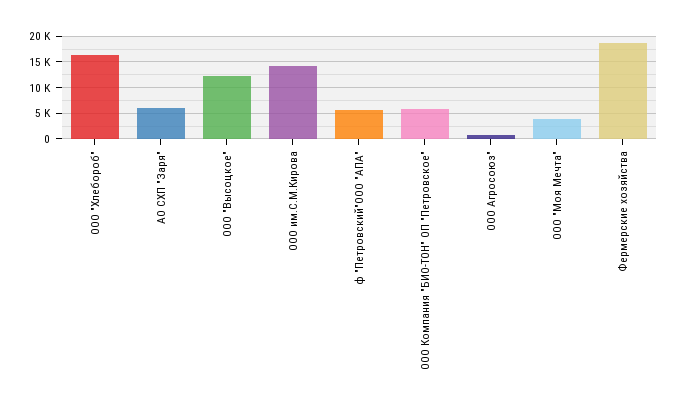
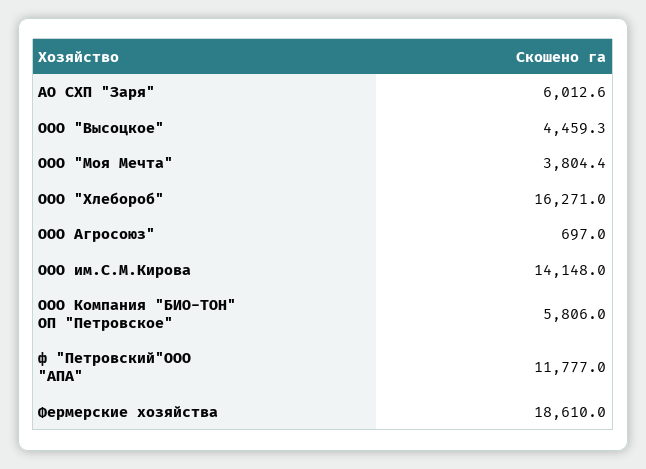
ООО "Высоцкое": 12500 -> 4459.3
ф "Петровский"ООО "АПА": 5000 -> 11777

